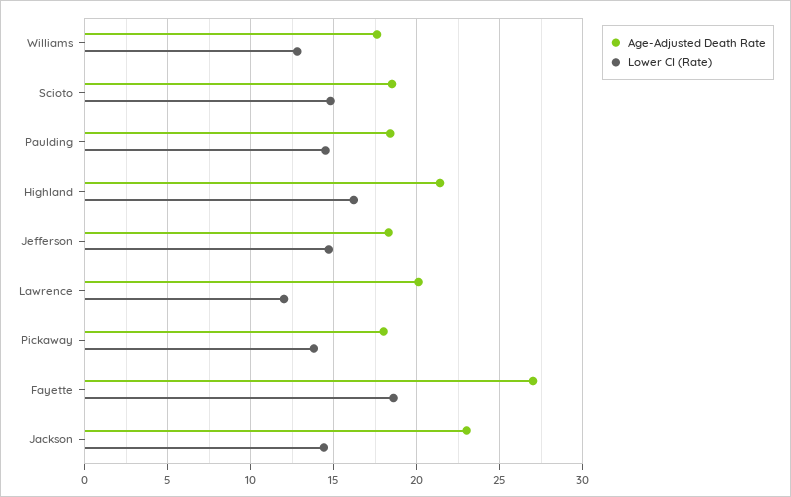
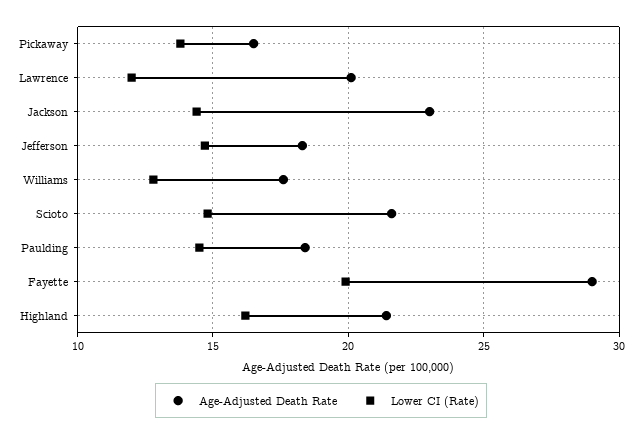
Age-Adjusted Death Rate, Scioto: 18.5 -> 21.5
Age-Adjusted Death Rate, Pickaway: 18 -> 16.5
Age-Adjusted Death Rate, Fayette: 27 -> 29
Lower CI (Rate), Fayette: 18.5 -> 20

